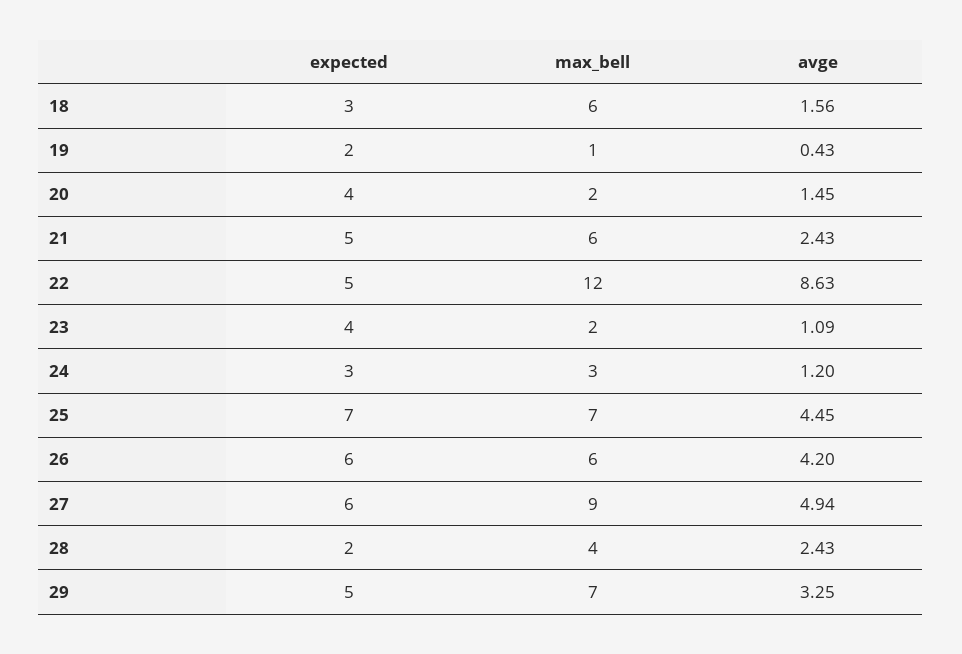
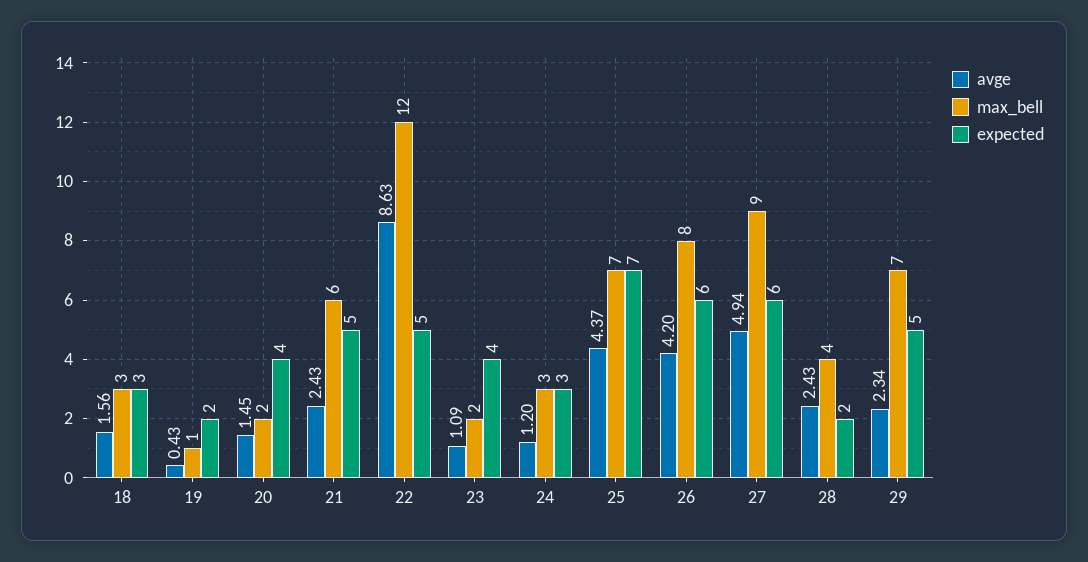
max_bell, 18: 6 -> 3
avge, 25: 4.45 -> 4.37
max_bell, 26: 6 -> 8
avge, 29: 3.25 -> 2.34

